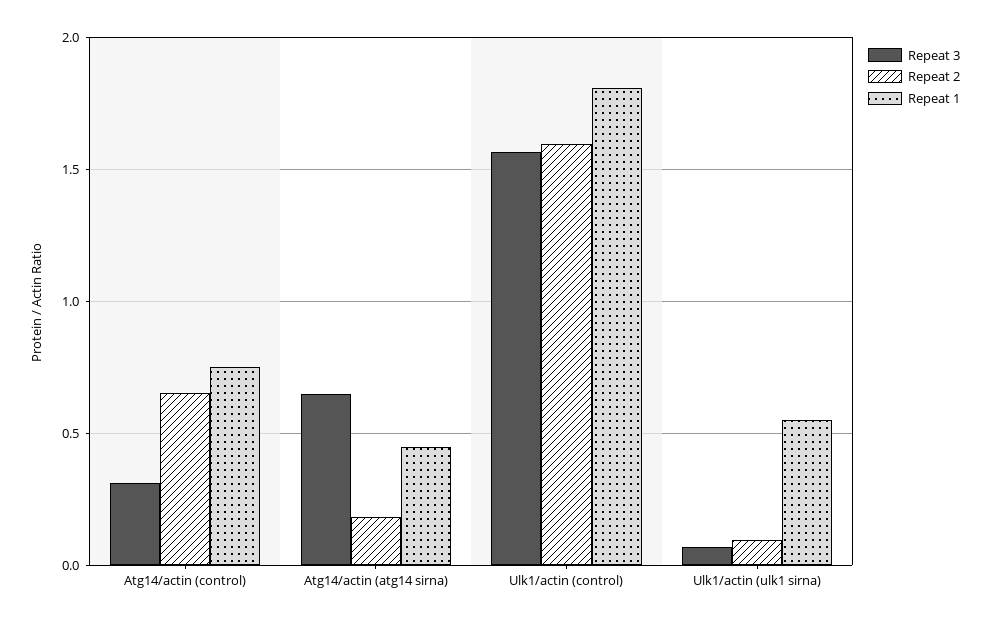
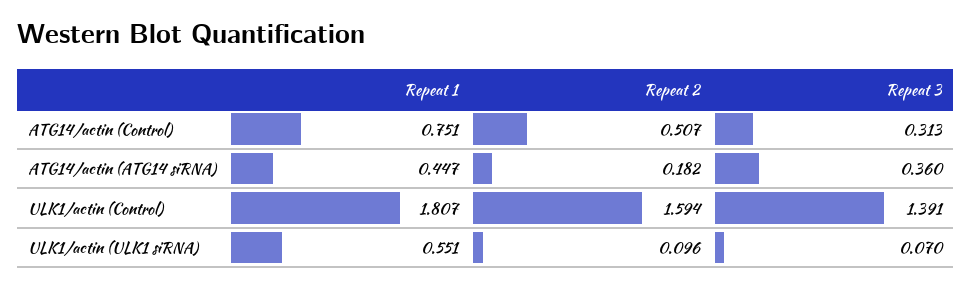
Repeat 2, Atg14/actin (control): 0.65 -> 0.507
Repeat 3, Atg14/actin (atg14 sirna): 0.65 -> 0.36
Repeat 3, Ulk1/actin (control): 1.55 -> 1.391

